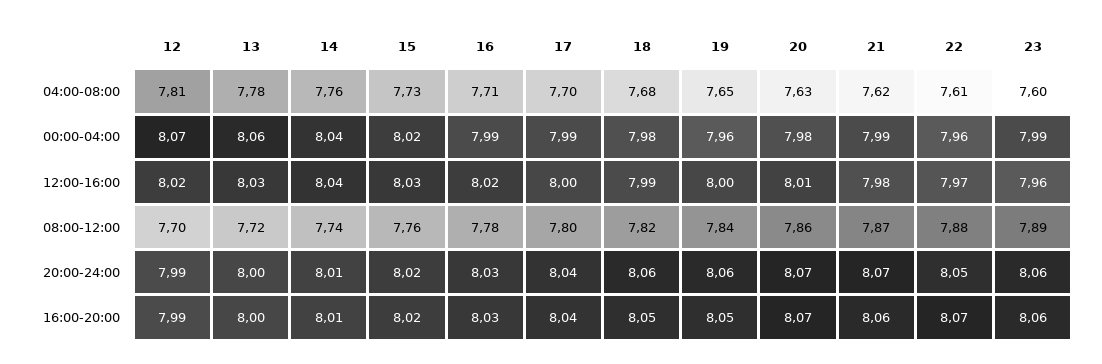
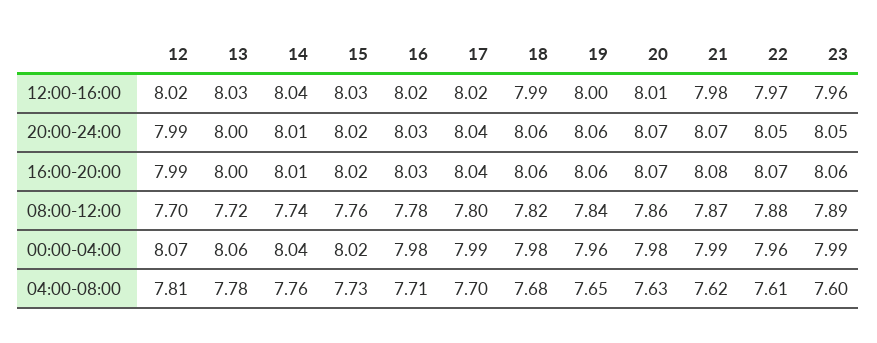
16, 00:00-04:00: 7.99 -> 7.98
17, 12:00-16:00: 8 -> 8.02
23, 20:00-24:00: 8.06 -> 8.05
18, 16:00-20:00: 8.05 -> 8.06
19, 16:00-20:00: 8.05 -> 8.06
21, 16:00-20:00: 8.06 -> 8.08

